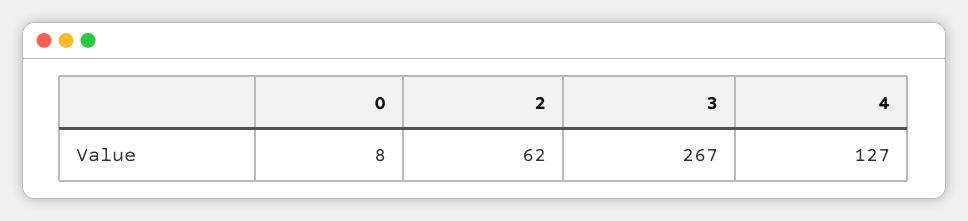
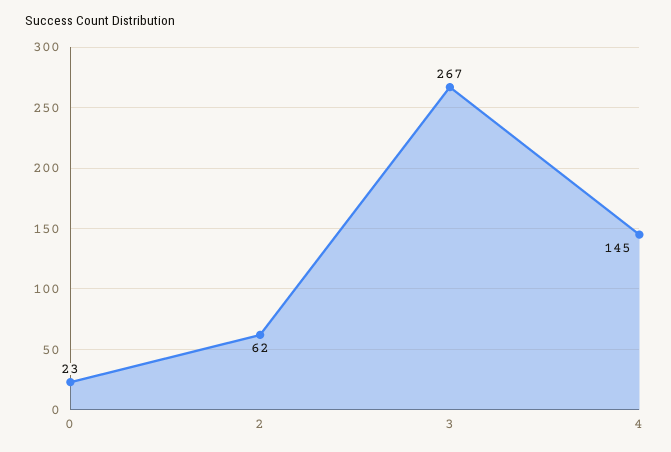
0: 8 -> 23
4: 127 -> 145

